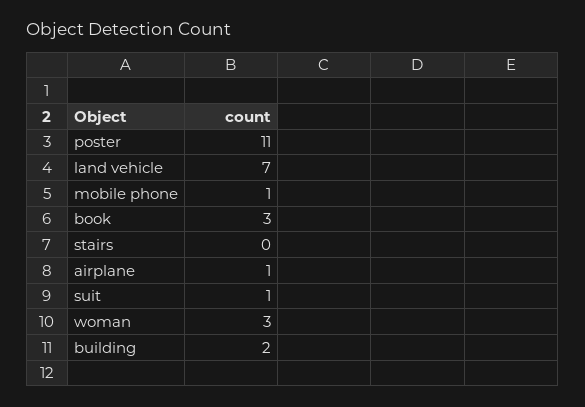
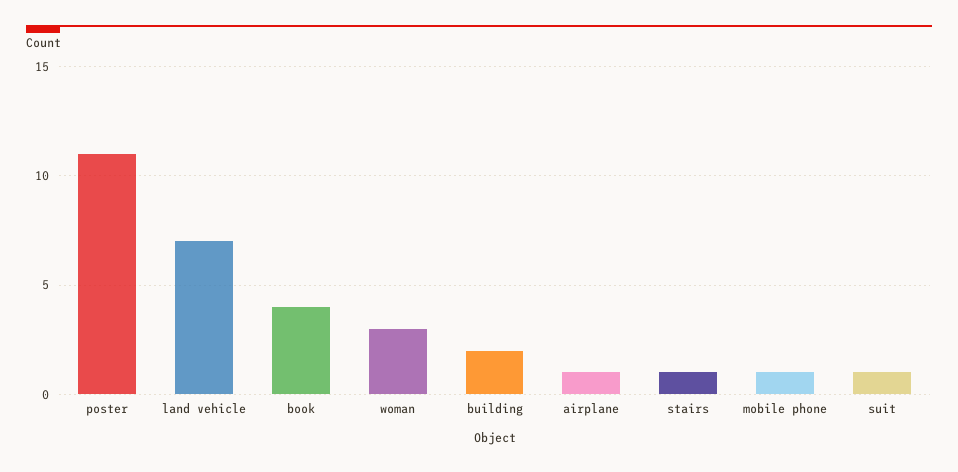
book: 3 -> 4
stairs: 0 -> 1

